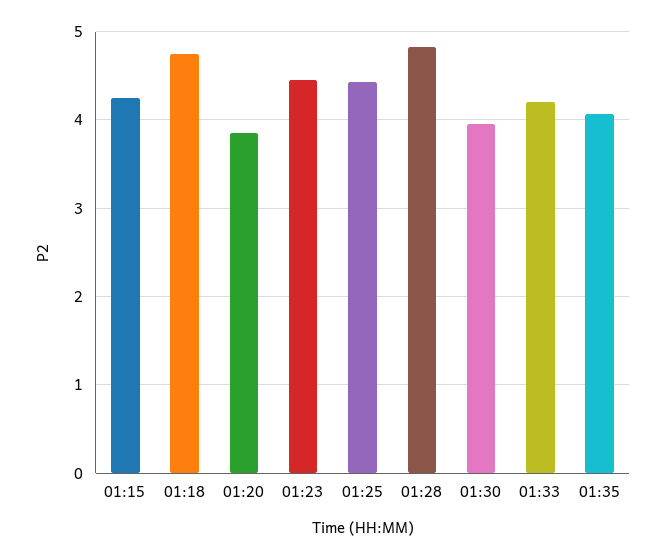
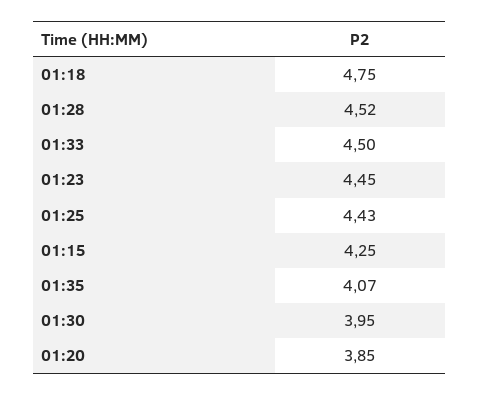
01:28: 4.8 -> 4.52
01:33: 4.2 -> 4.5

